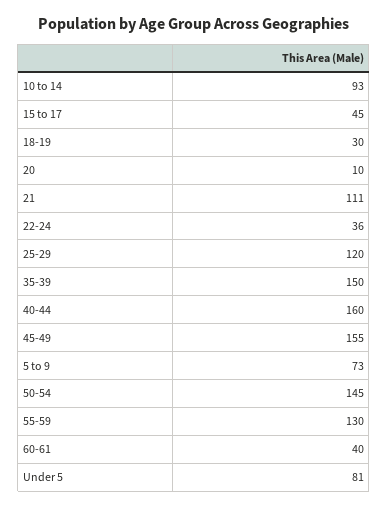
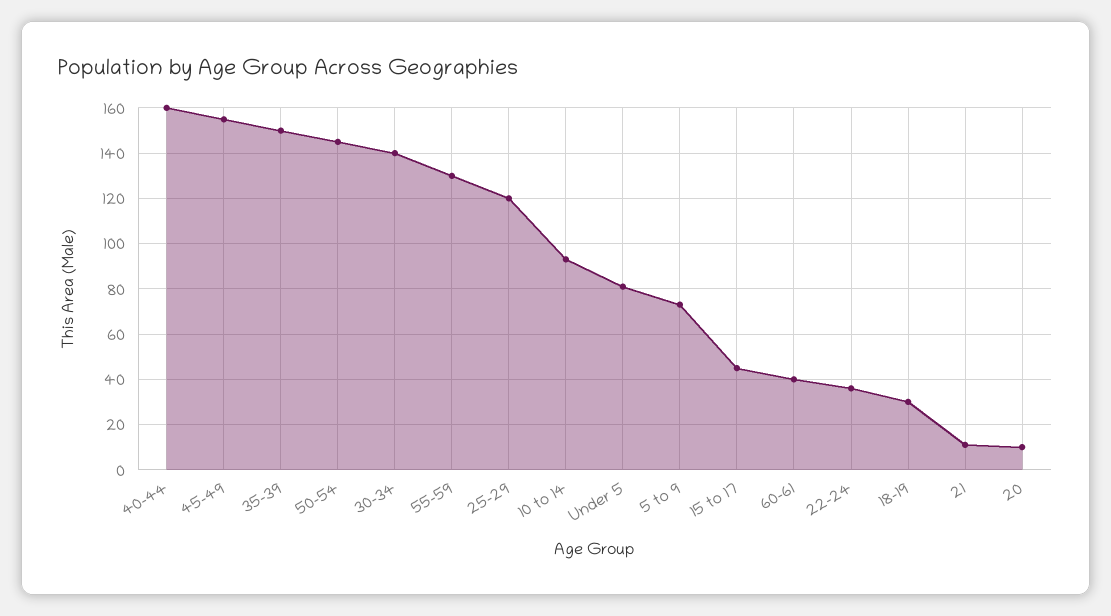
21: 111 -> 10
30-34: none -> 140

